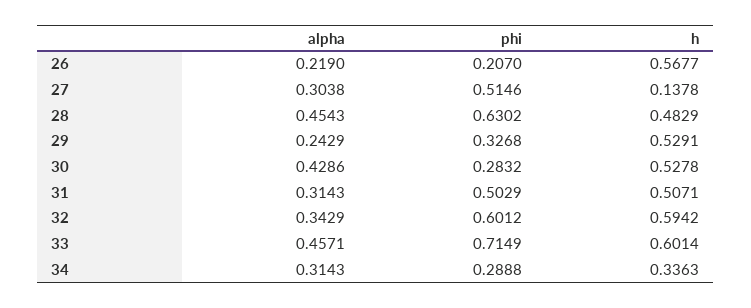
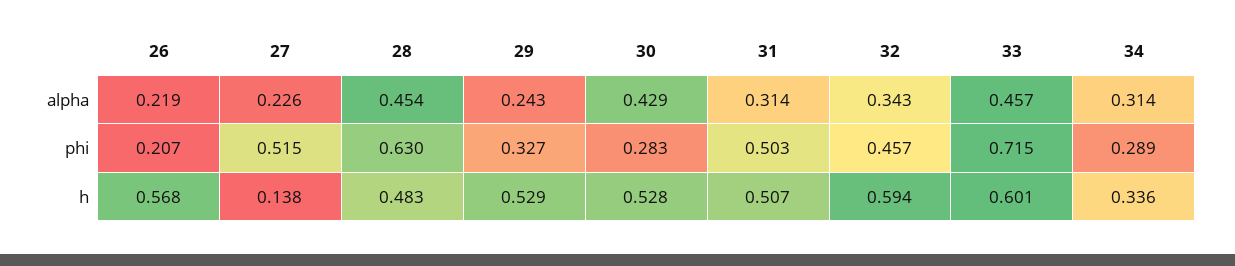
alpha, 27: 0.3038 -> 0.226
phi, 32: 0.6012 -> 0.457

